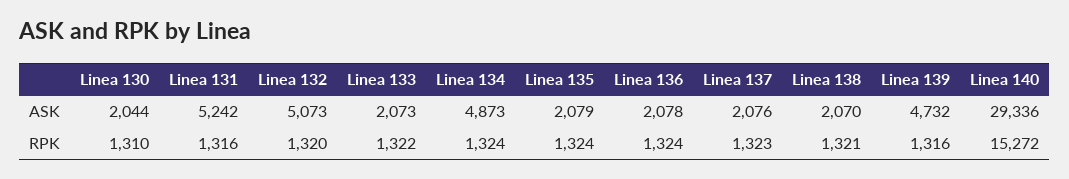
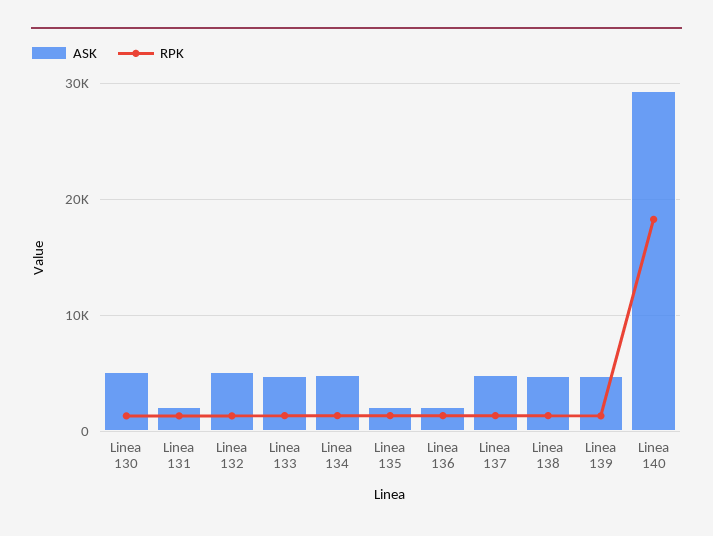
ASK, Linea 130: 2044 -> 5000
ASK, Linea 131: 5242 -> 2000
ASK, Linea 133: 2073 -> 5000
ASK, Linea 137: 2076 -> 5000
ASK, Linea 138: 2070 -> 5000
RPK, Linea 140: 15272 -> 18000

